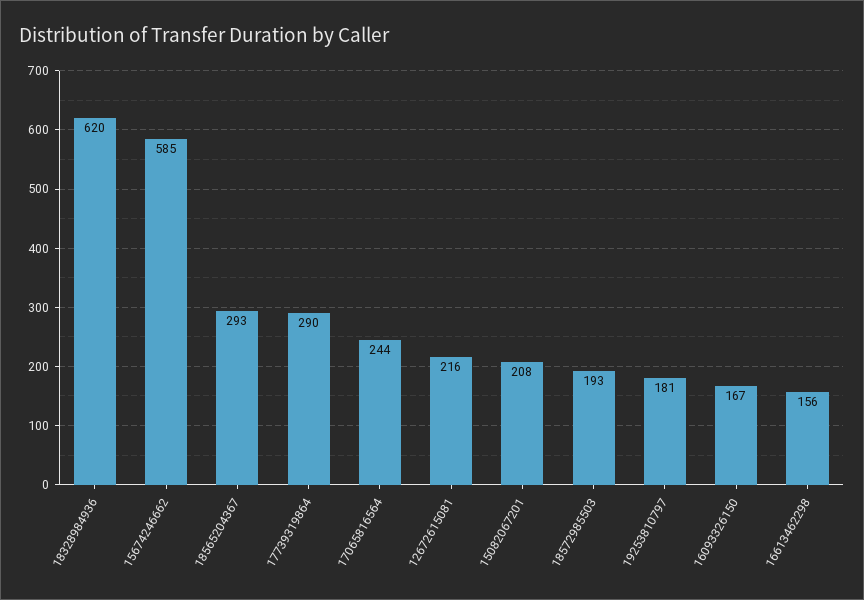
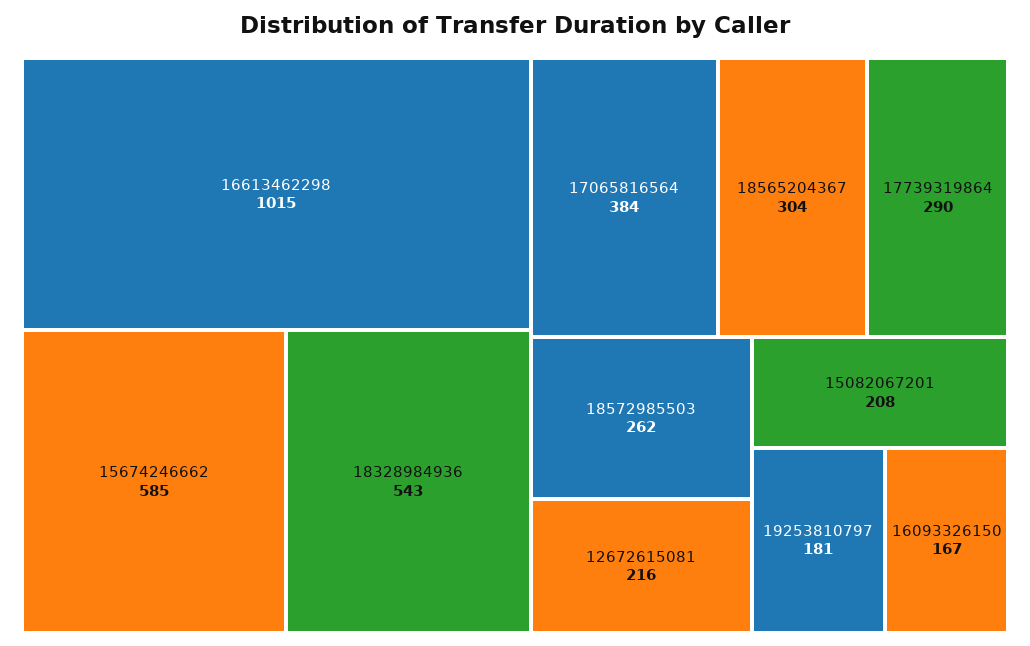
18328984936: 620 -> 543
18565204367: 293 -> 304
17065816564: 244 -> 384
18572985503: 193 -> 262
16613462298: 156 -> 1015

